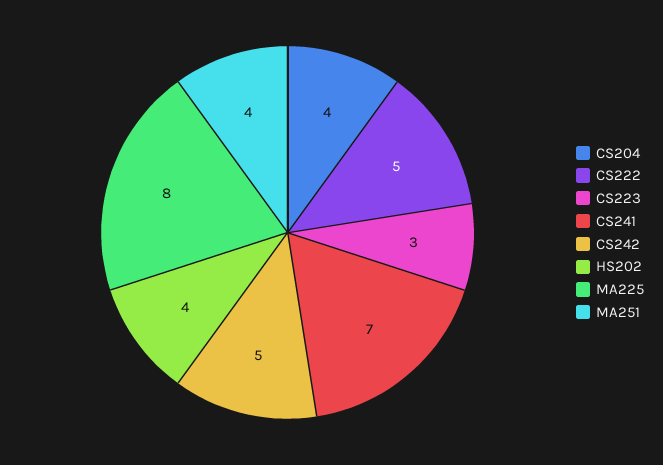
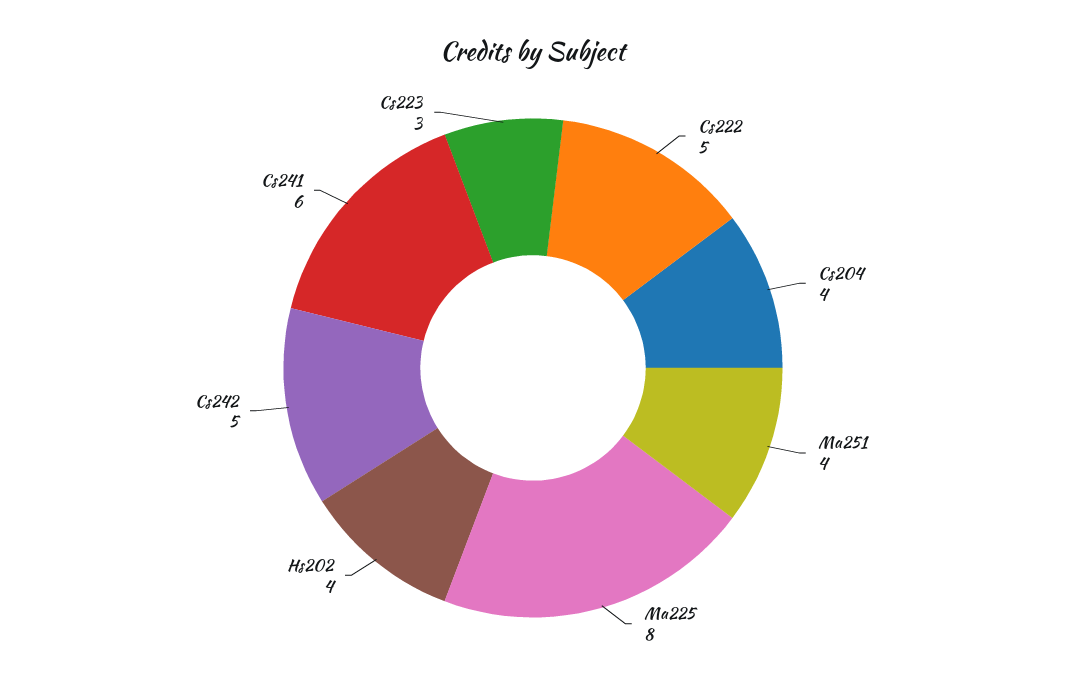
CS241: 7 -> 6

